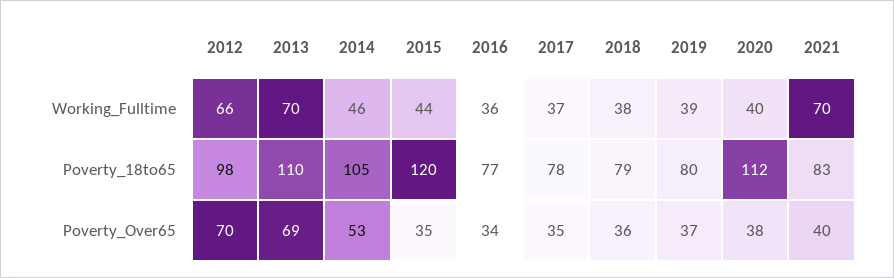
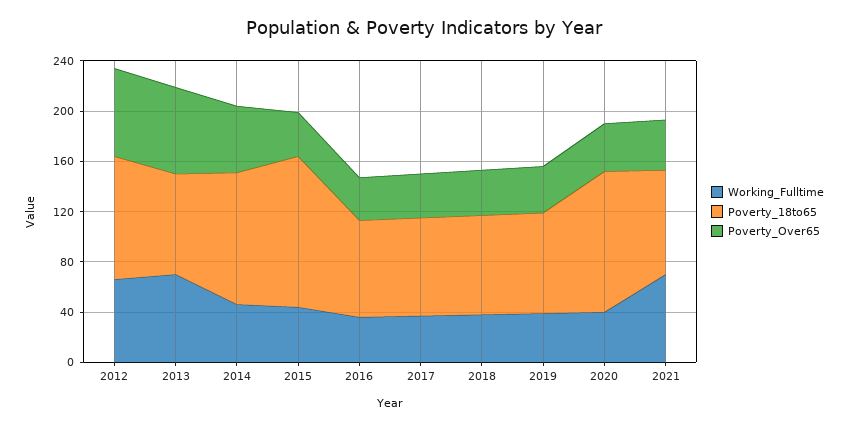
Poverty_18to65, 2013: 110 -> 80

